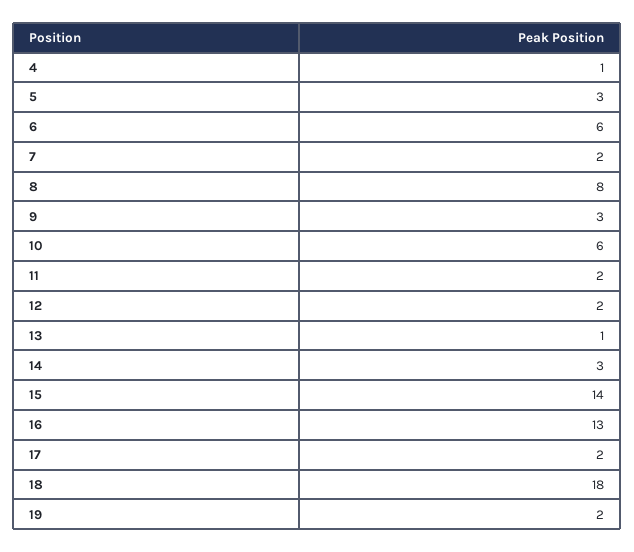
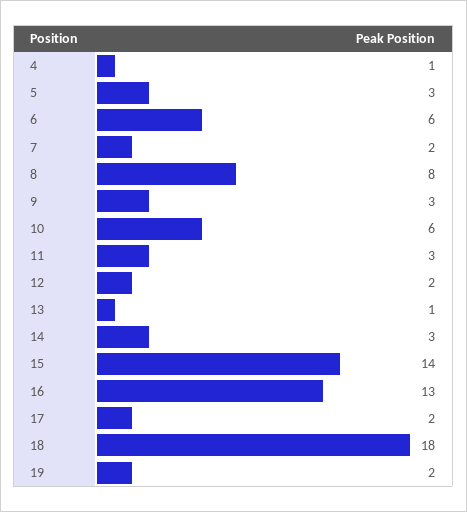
11: 2 -> 3

